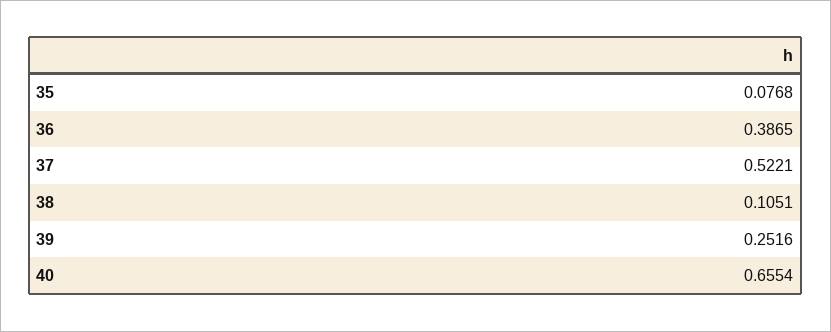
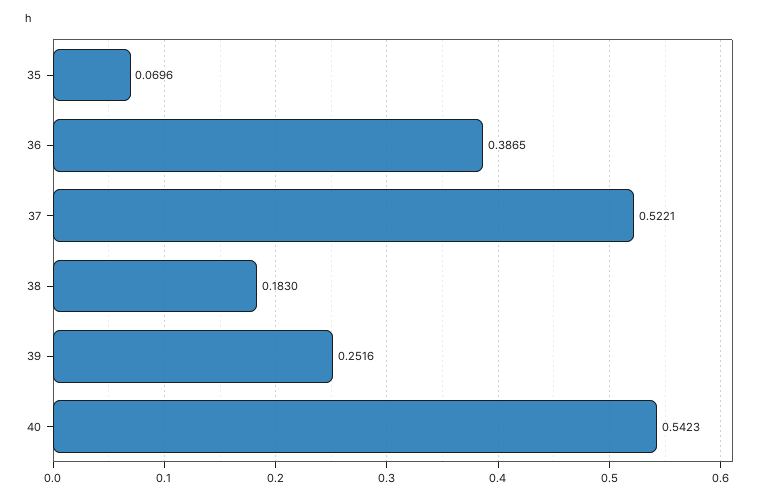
35: 0.0768 -> 0.0696
38: 0.1051 -> 0.183
40: 0.6554 -> 0.5423

